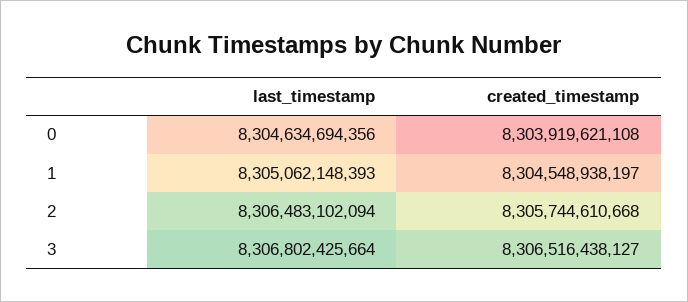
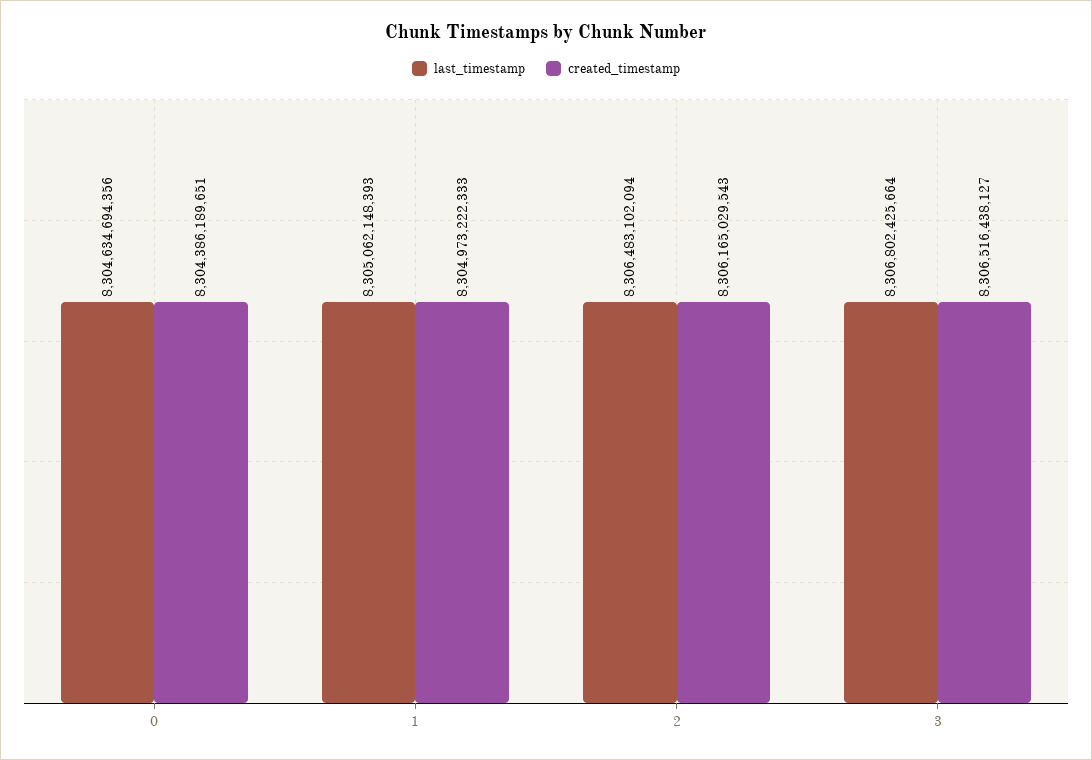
created_timestamp, 0: 8303919621108 -> 8304386189651
created_timestamp, 1: 8304548938197 -> 8304973222333
created_timestamp, 2: 8305744610668 -> 8306165029543

